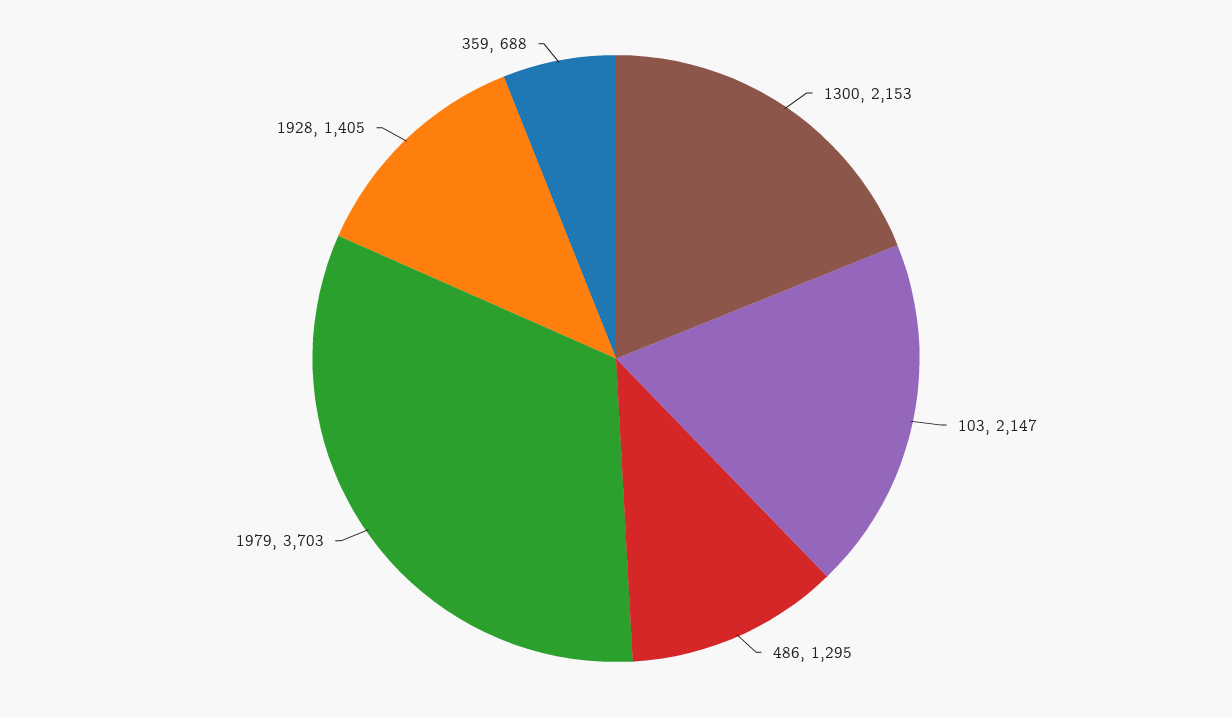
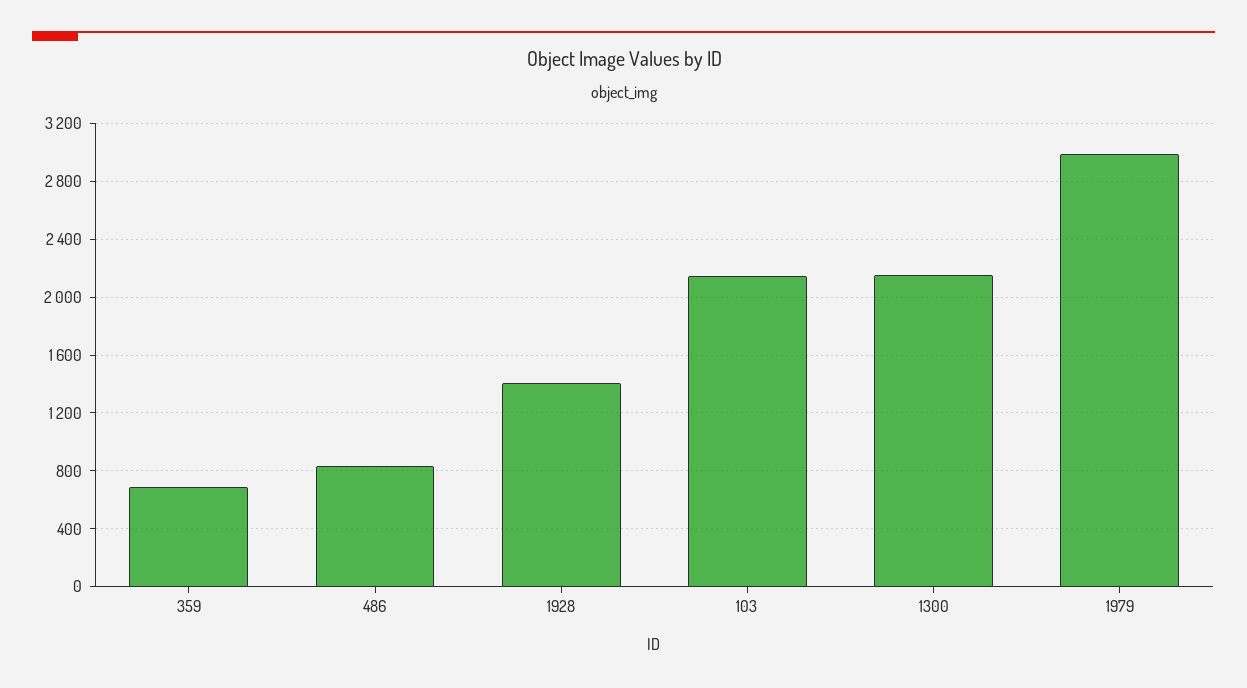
486: 1295 -> 850
1979: 3703 -> 3000

